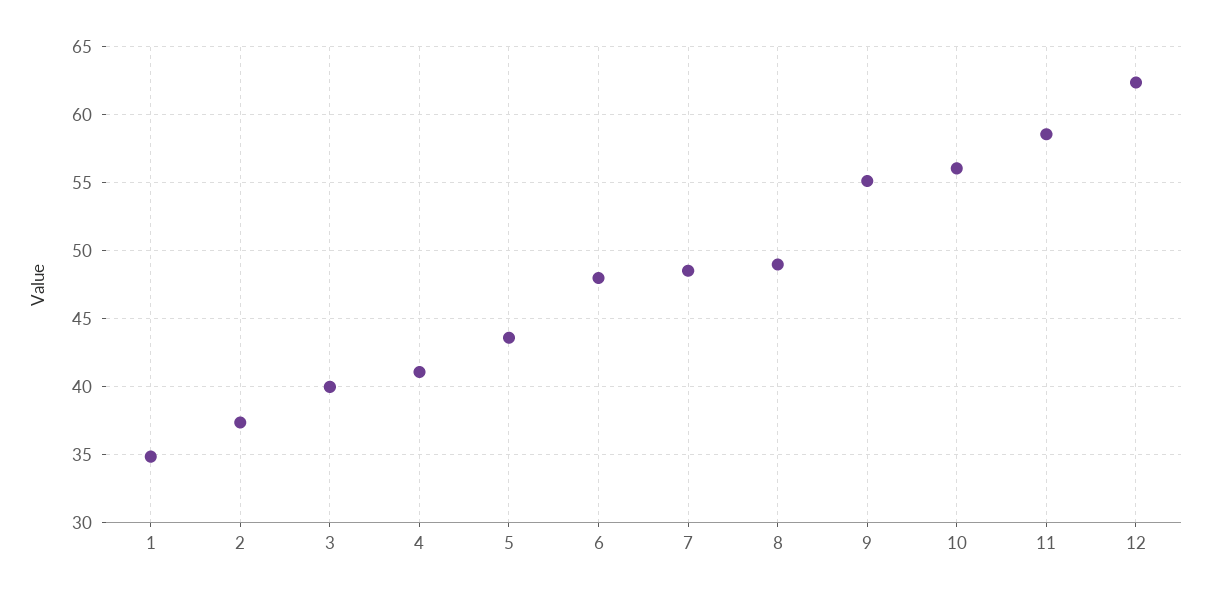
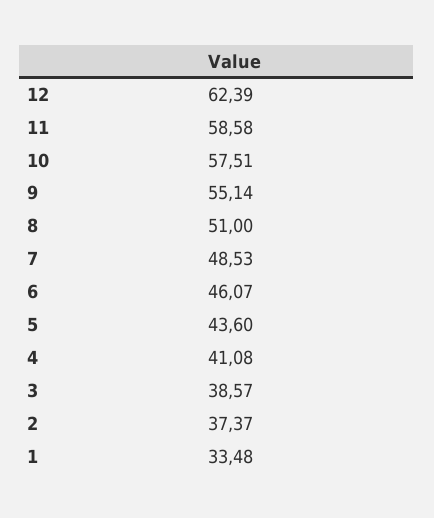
1: 35 -> 33.48
3: 40 -> 38.57
6: 48 -> 46.07
8: 49 -> 51
10: 56 -> 57.51

